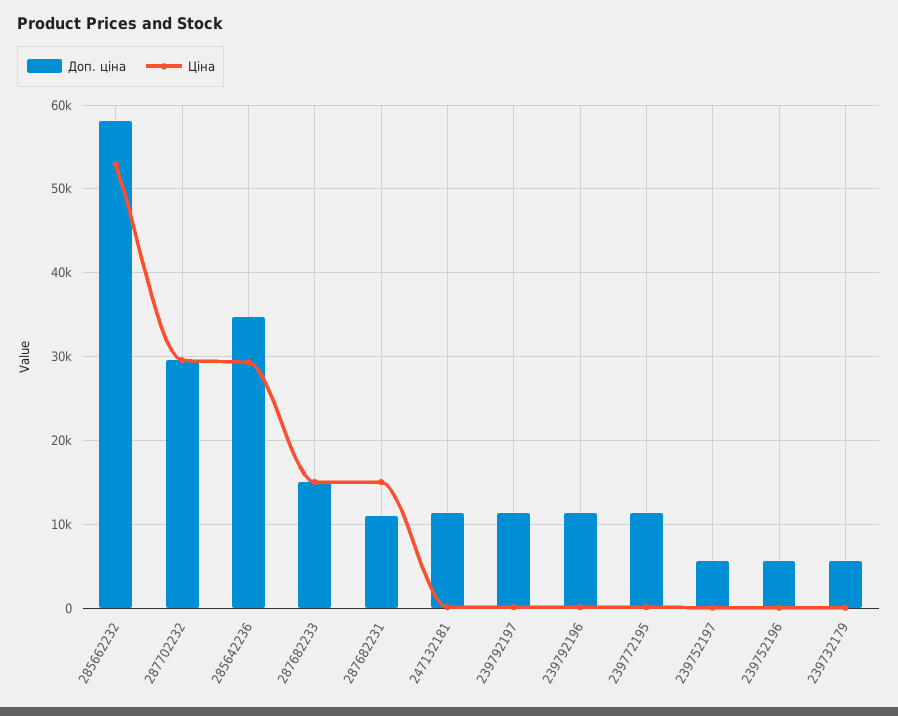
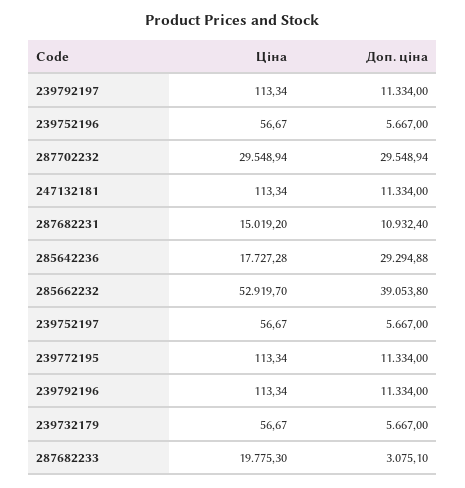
Доп. ціна, 285662232: 58000 -> 39053.8
Доп. ціна, 285642236: 35000 -> 29294.88
Ціна, 285642236: 29000 -> 17727.28
Доп. ціна, 287682233: 15000 -> 3075.1
Ціна, 287682233: 15000 -> 19775.3

